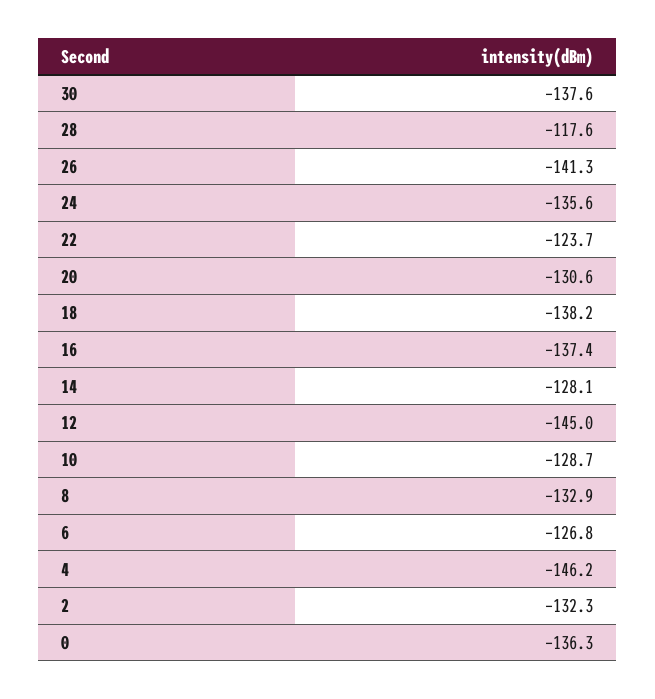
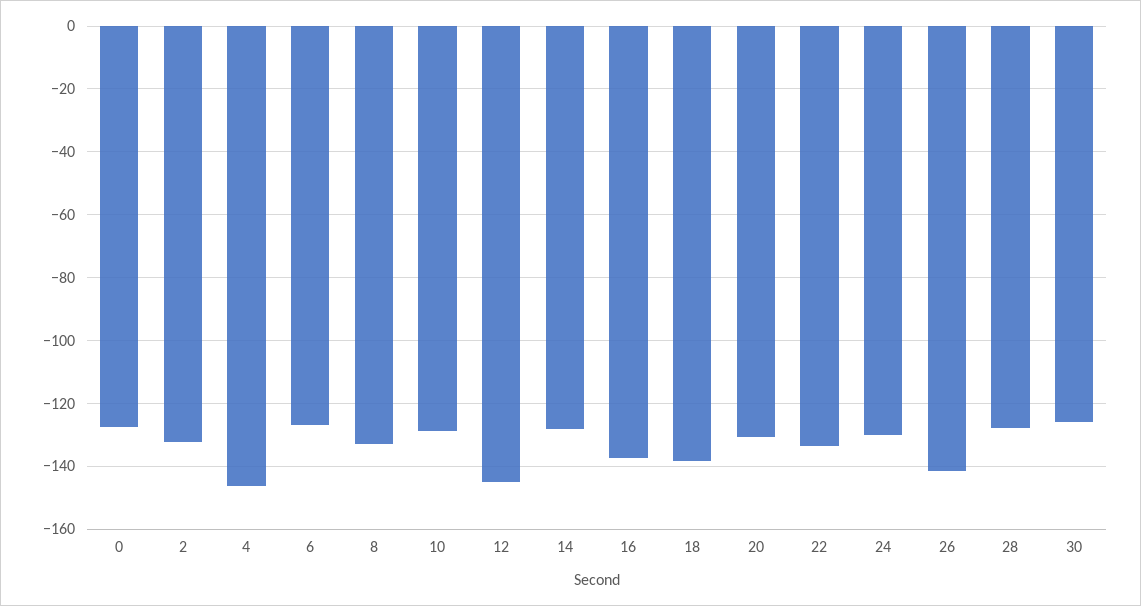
30: -137.6 -> -126
28: -117.6 -> -128
24: -135.6 -> -130
22: -123.7 -> -134
0: -136.3 -> -128

